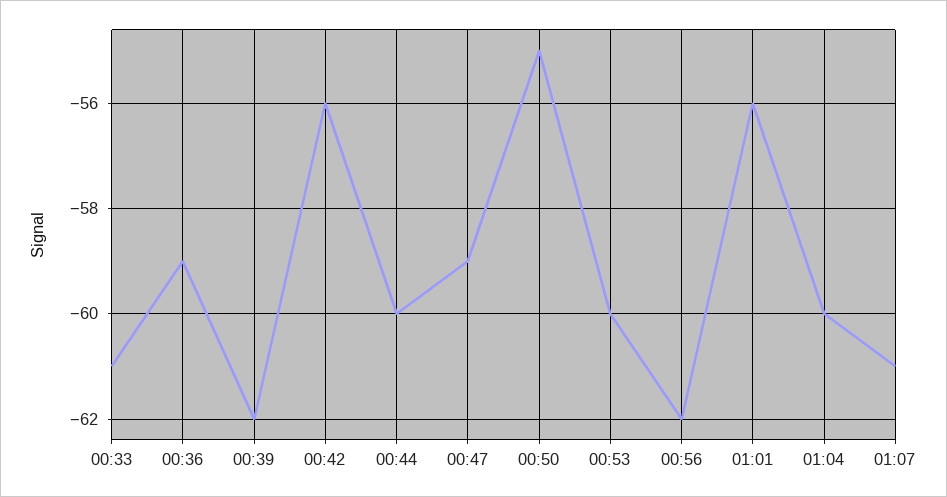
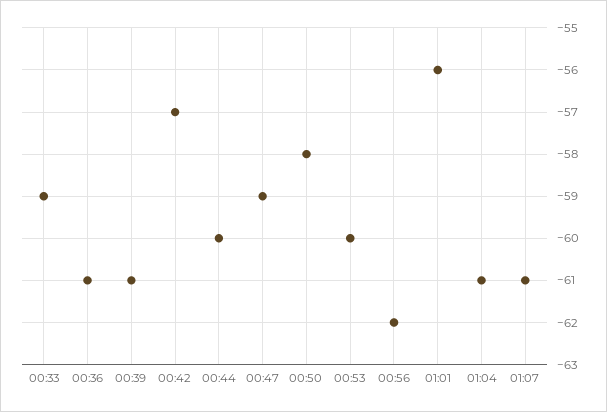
00:33: -61 -> -59
00:36: -59 -> -61
00:39: -62 -> -61
00:42: -56 -> -57
00:50: -55 -> -58
01:04: -60 -> -61

